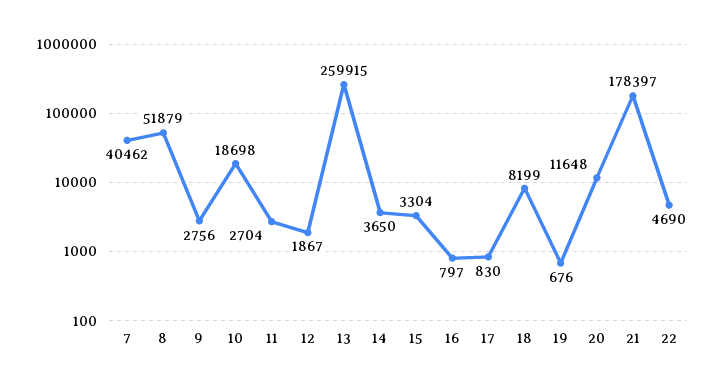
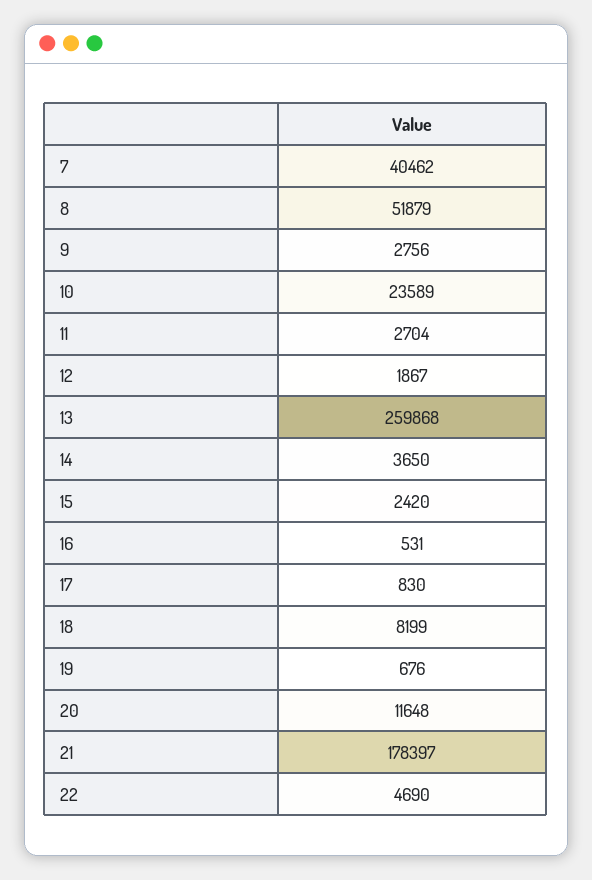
10: 18698 -> 23589
13: 259915 -> 259868
15: 3304 -> 2420
16: 797 -> 531

